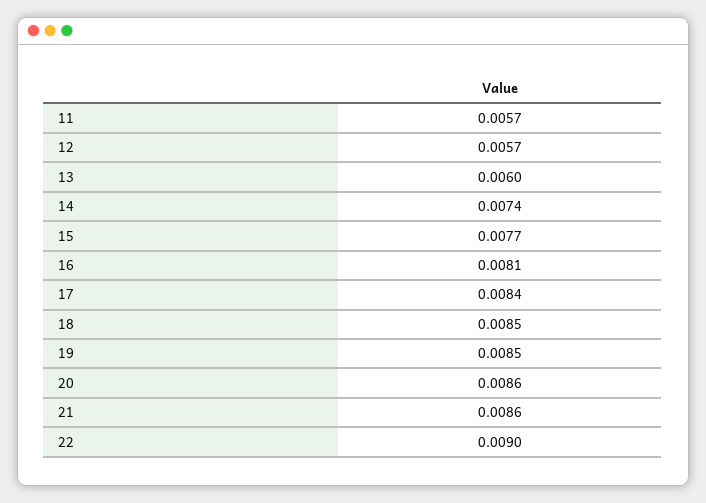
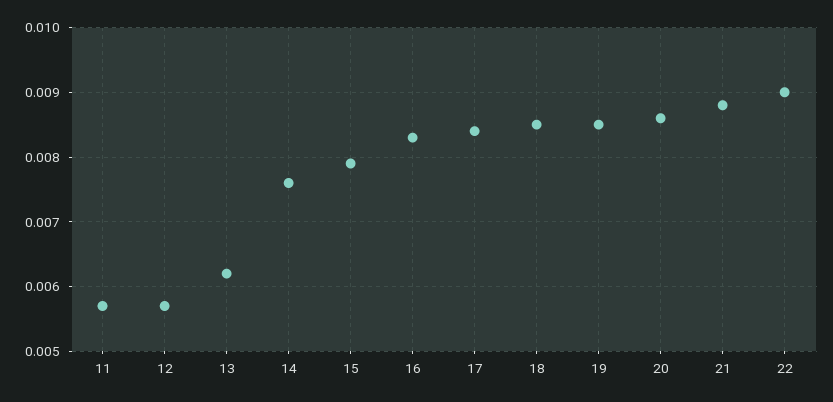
13: 0.006 -> 0.0062
14: 0.0074 -> 0.0076
15: 0.0077 -> 0.0079
16: 0.0081 -> 0.0083
21: 0.0086 -> 0.0088

